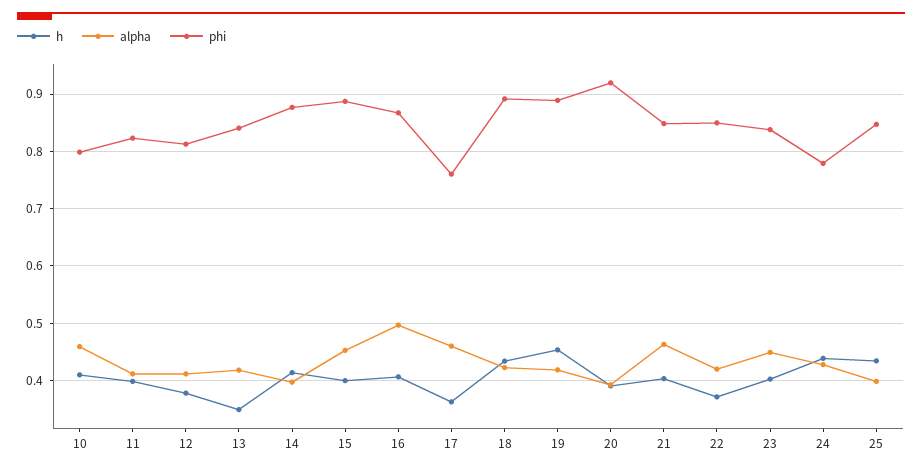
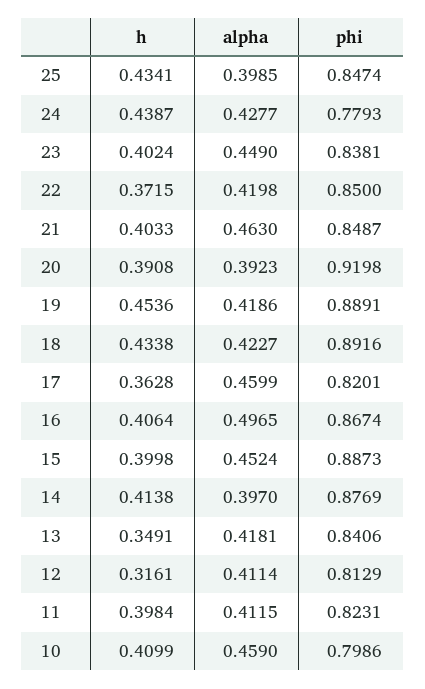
h, 12: 0.38 -> 0.3161
phi, 17: 0.76 -> 0.8201

